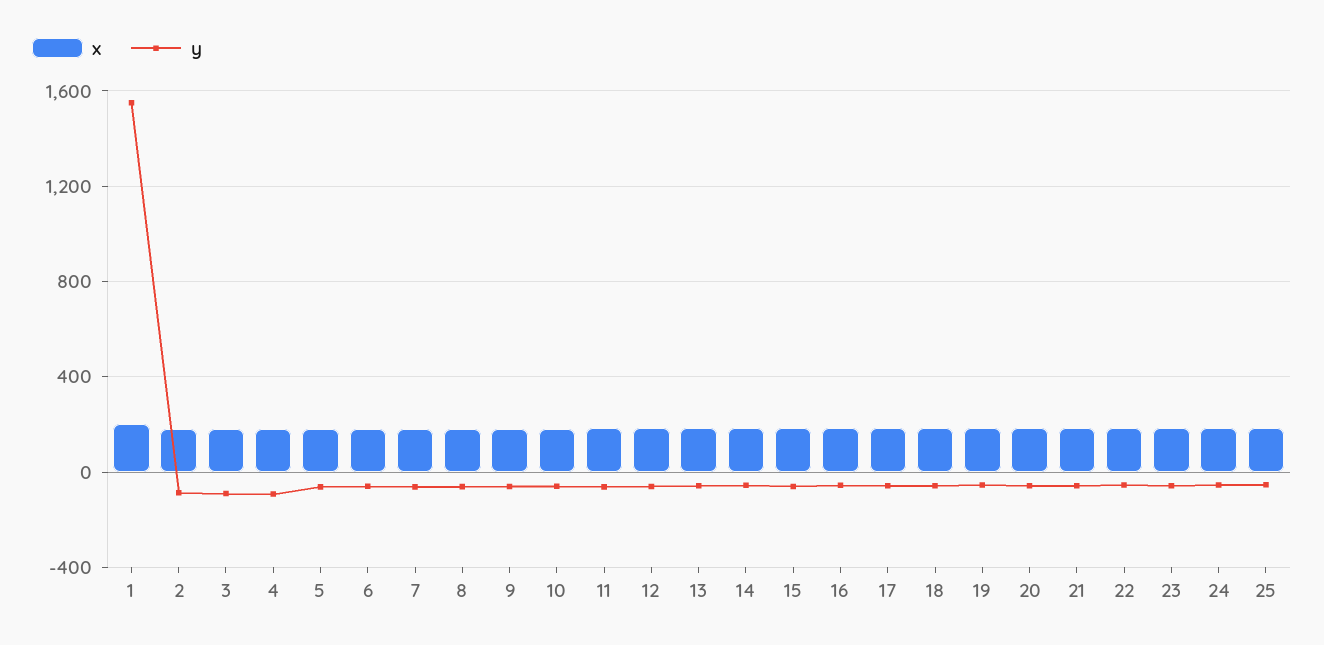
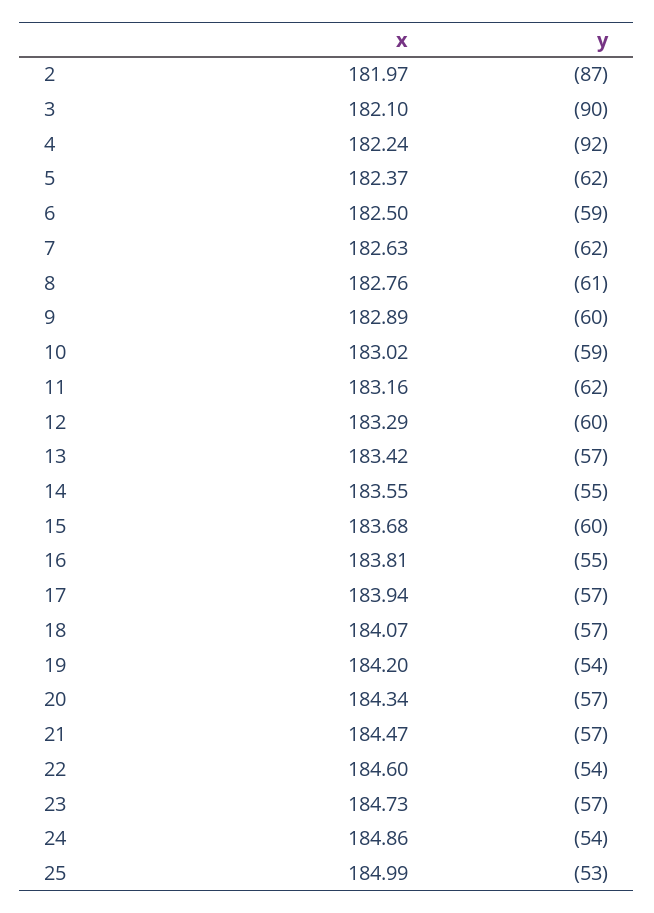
x, 1: 200 -> none
y, 1: 1550 -> none

